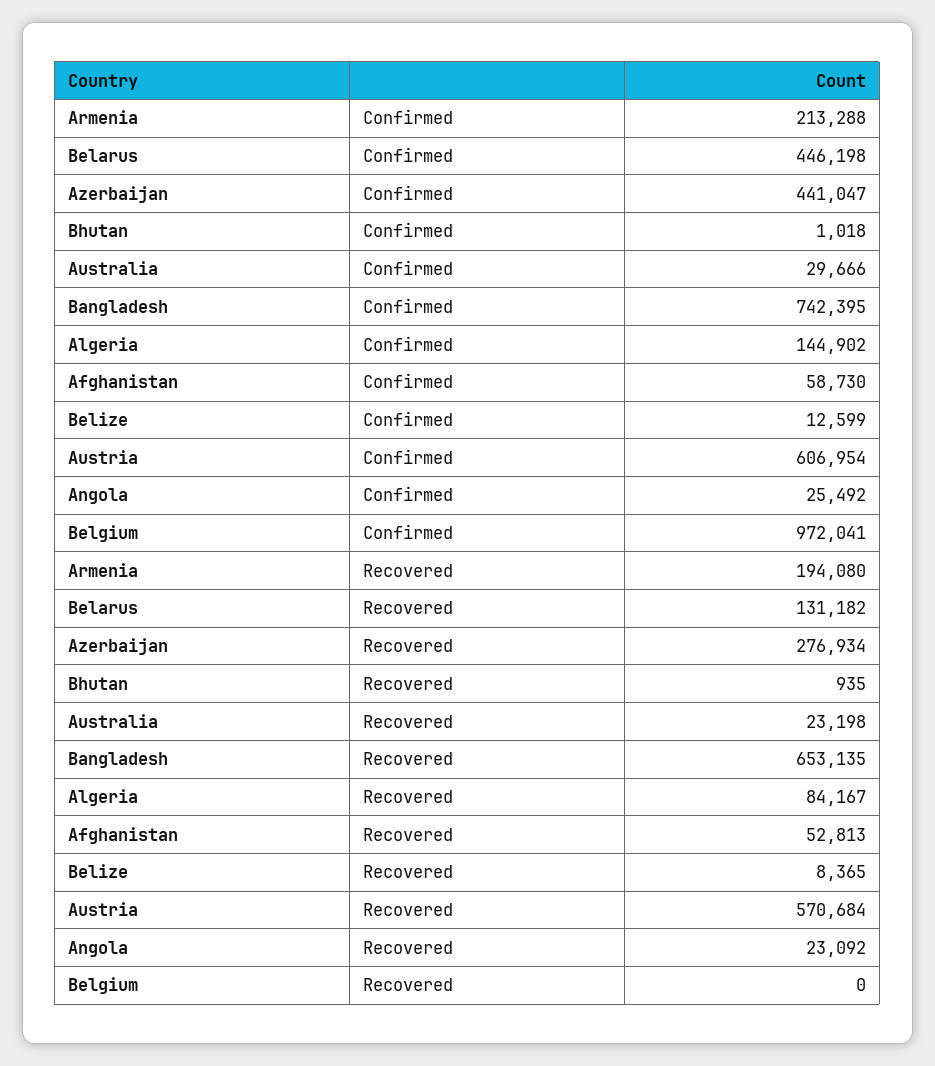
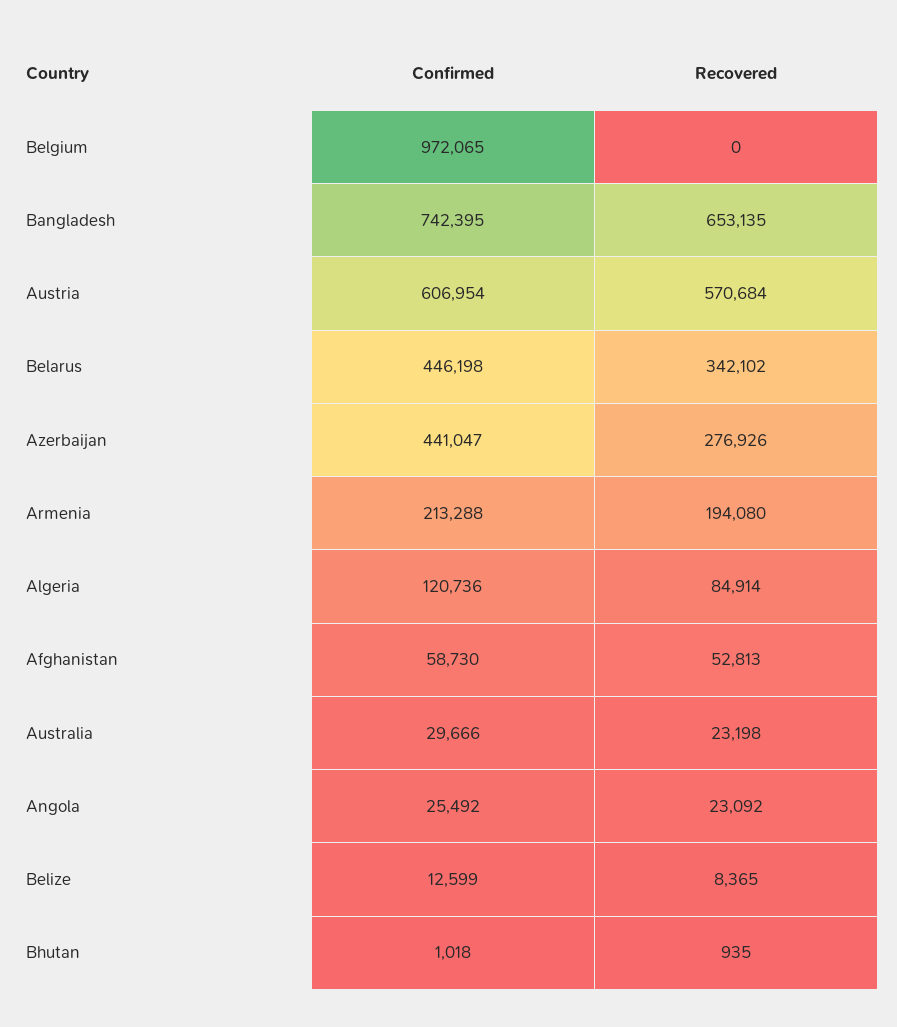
Algeria, Confirmed: 144902 -> 120736
Belgium, Confirmed: 972041 -> 972065
Belarus, Recovered: 131182 -> 342102
Azerbaijan, Recovered: 276934 -> 276926
Algeria, Recovered: 84167 -> 84914

